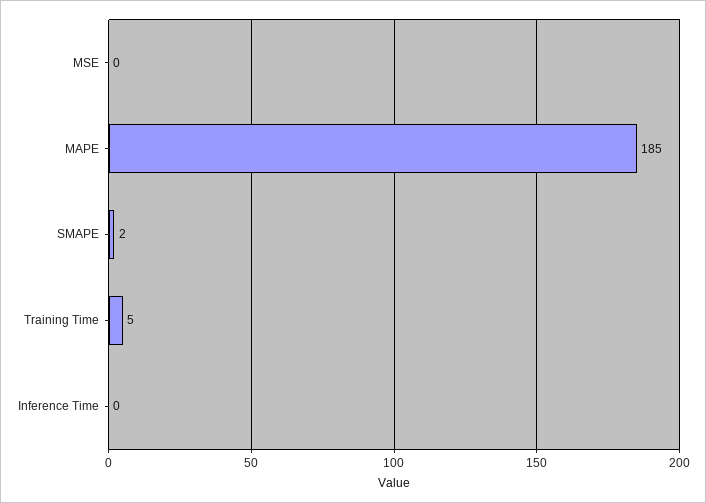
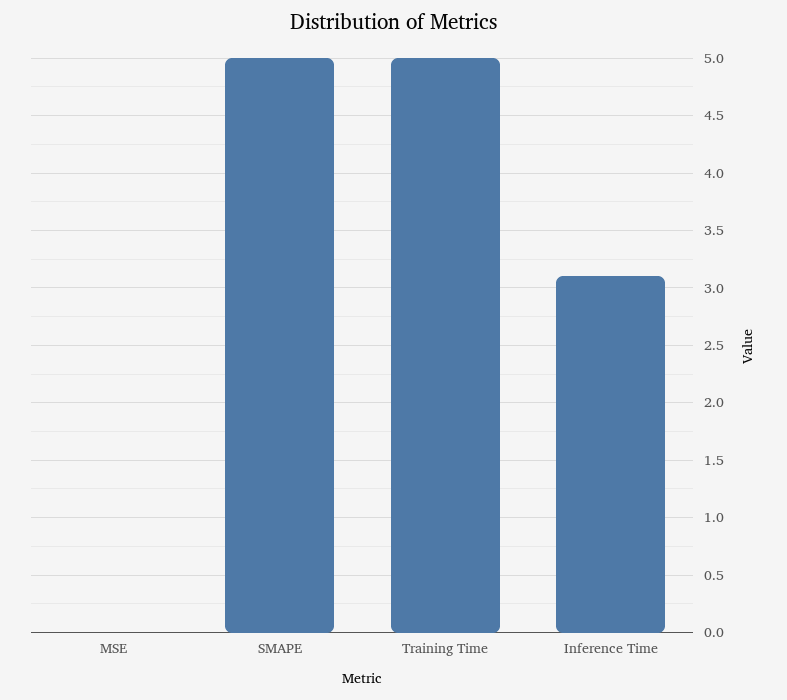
MAPE: 185 -> none
SMAPE: 2 -> 5
Inference Time: 0 -> 3.1

